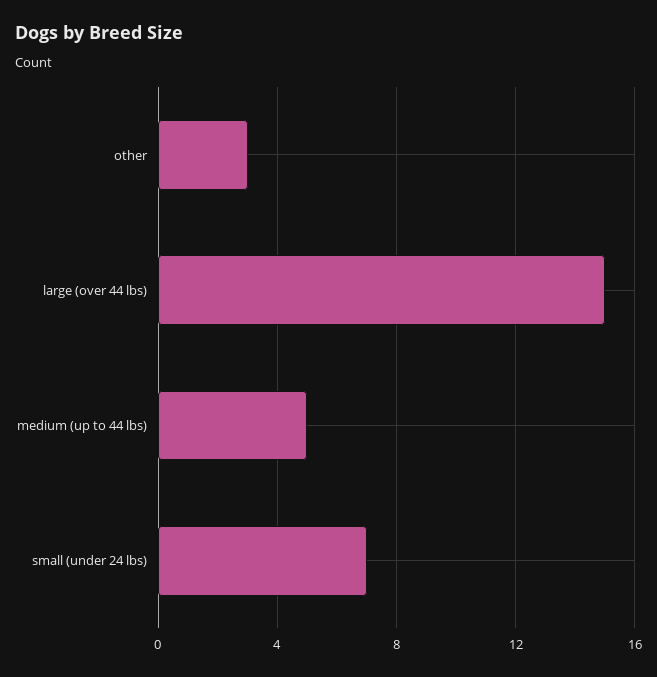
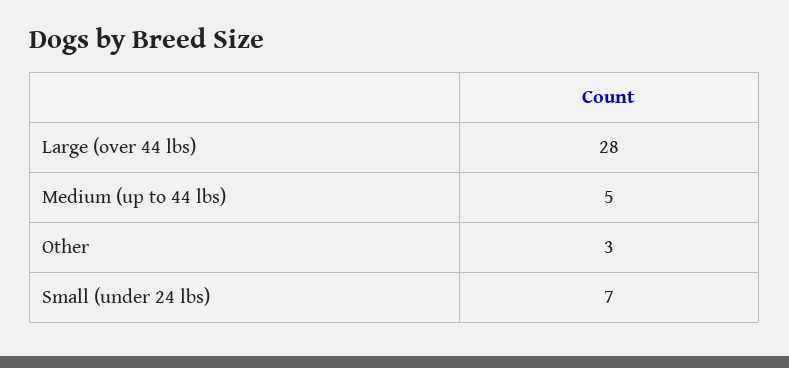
large (over 44 lbs): 15 -> 28

